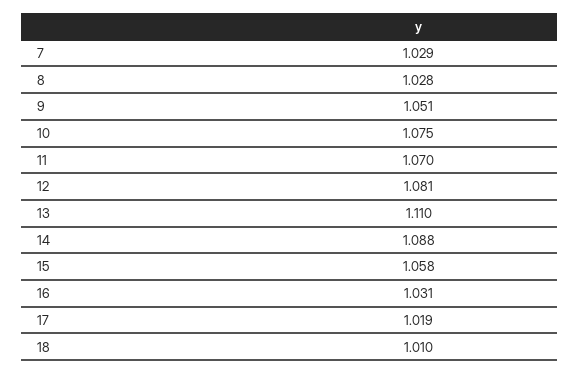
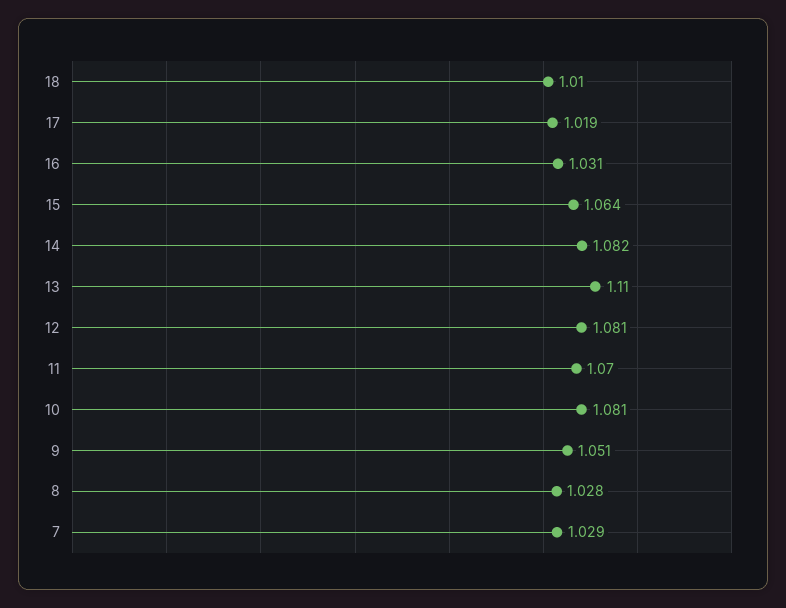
10: 1.075 -> 1.081
14: 1.088 -> 1.082
15: 1.058 -> 1.064

